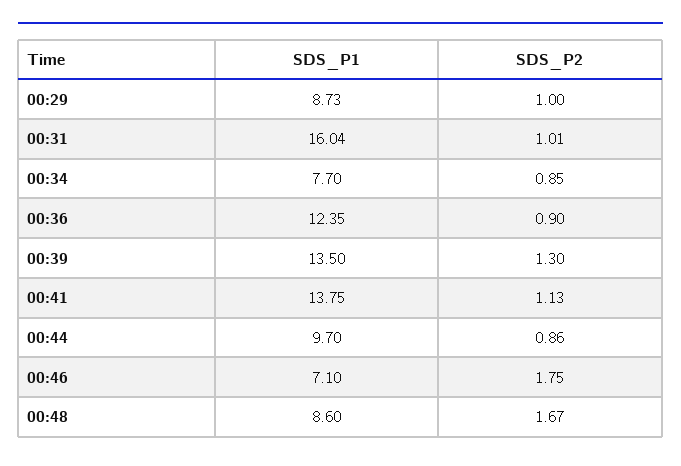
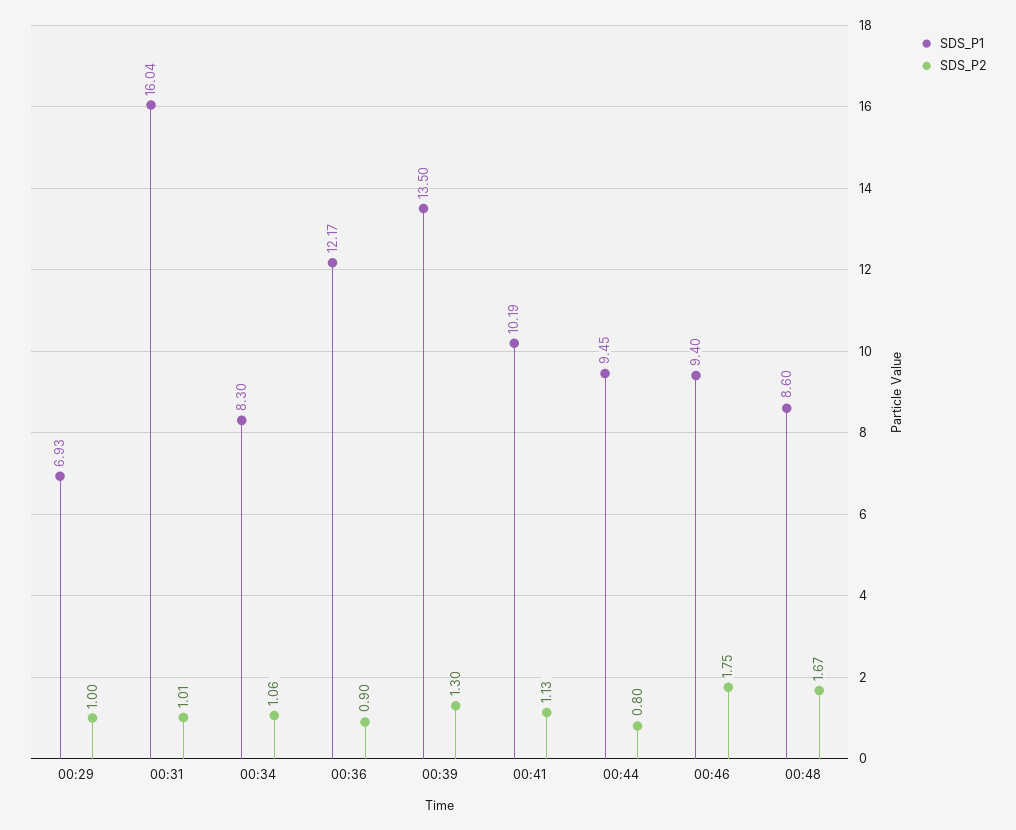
SDS_P1, 00:29: 8.73 -> 6.93
SDS_P1, 00:34: 7.7 -> 8.3
SDS_P2, 00:34: 0.85 -> 1.06
SDS_P1, 00:36: 12.35 -> 12.17
SDS_P1, 00:41: 13.75 -> 10.19
SDS_P1, 00:44: 9.7 -> 9.45
SDS_P2, 00:44: 0.86 -> 0.8
SDS_P1, 00:46: 7.1 -> 9.4

